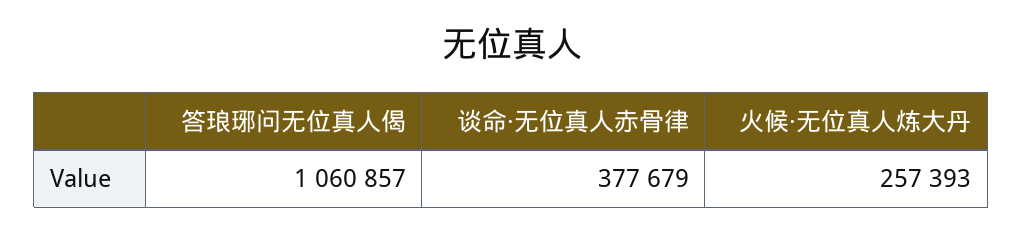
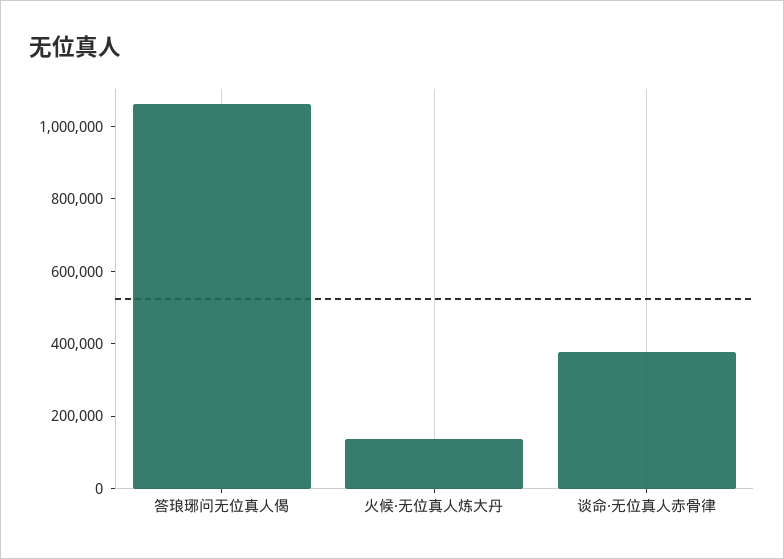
火候·无位真人炼大丹: 257393 -> 150000

